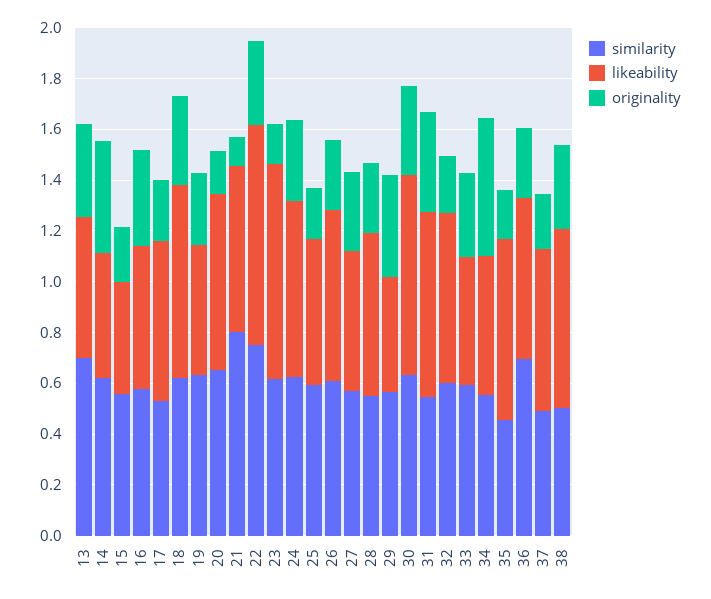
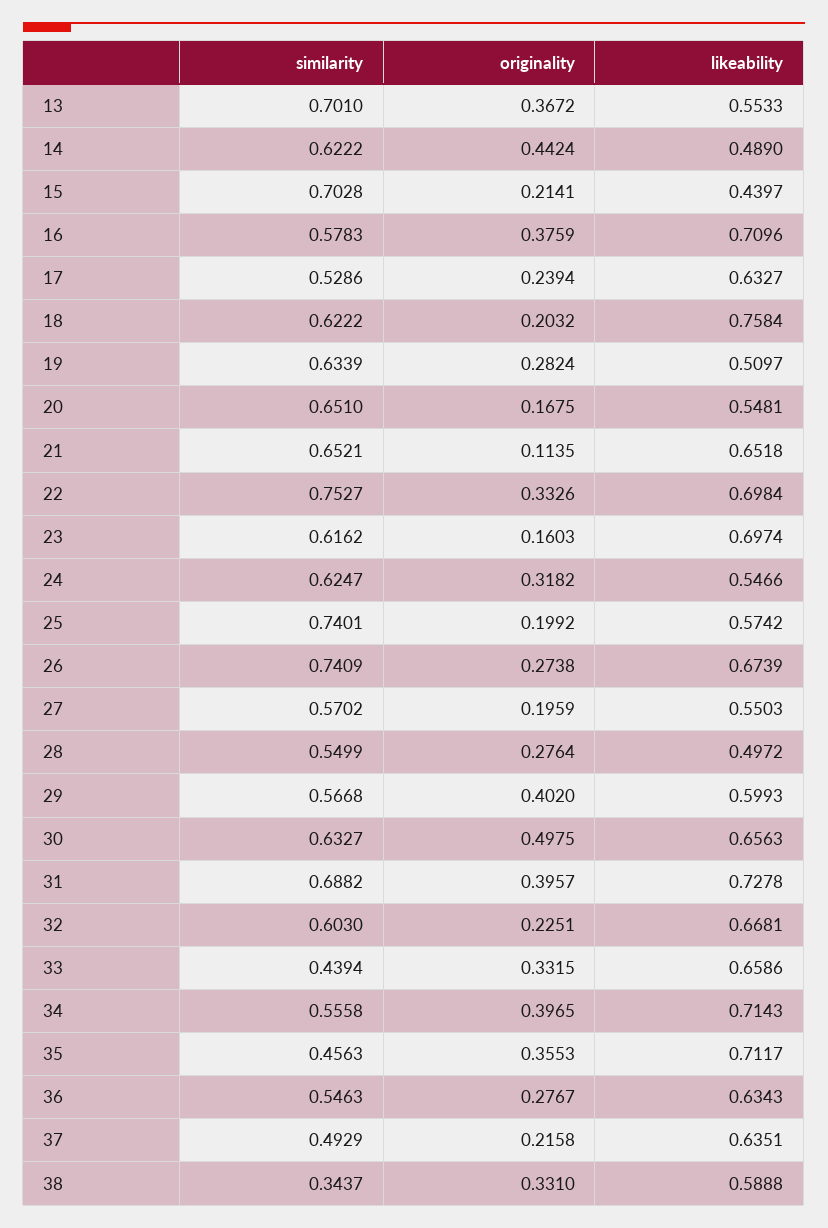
similarity, 15: 0.55 -> 0.7028
likeability, 16: 0.55 -> 0.7096
originality, 18: 0.35 -> 0.2032
likeability, 20: 0.7 -> 0.5481
similarity, 21: 0.8 -> 0.6521
likeability, 22: 0.85 -> 0.6984
likeability, 23: 0.85 -> 0.6974
likeability, 24: 0.7 -> 0.5466
similarity, 25: 0.6 -> 0.7401
similarity, 26: 0.6 -> 0.7409
originality, 27: 0.3 -> 0.1959
likeability, 28: 0.65 -> 0.4972
likeability, 29: 0.45 -> 0.5993
likeability, 30: 0.8 -> 0.6563
originality, 30: 0.35 -> 0.4975
similarity, 31: 0.55 -> 0.6882
similarity, 33: 0.6 -> 0.4394
likeability, 33: 0.5 -> 0.6586
likeability, 34: 0.55 -> 0.7143
originality, 34: 0.55 -> 0.3965
originality, 35: 0.2 -> 0.3553
similarity, 36: 0.7 -> 0.5463
similarity, 38: 0.5 -> 0.3437
likeability, 38: 0.7 -> 0.5888

